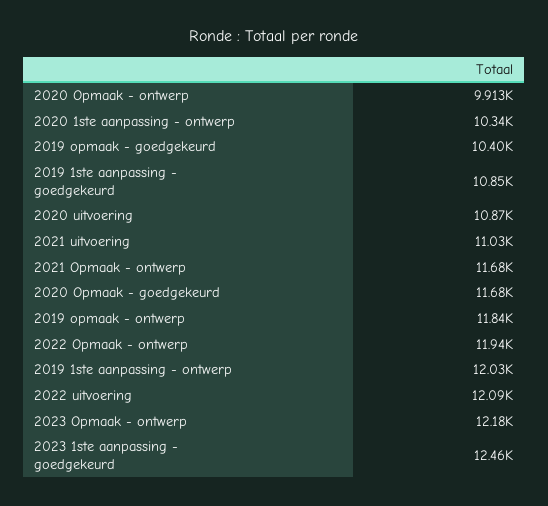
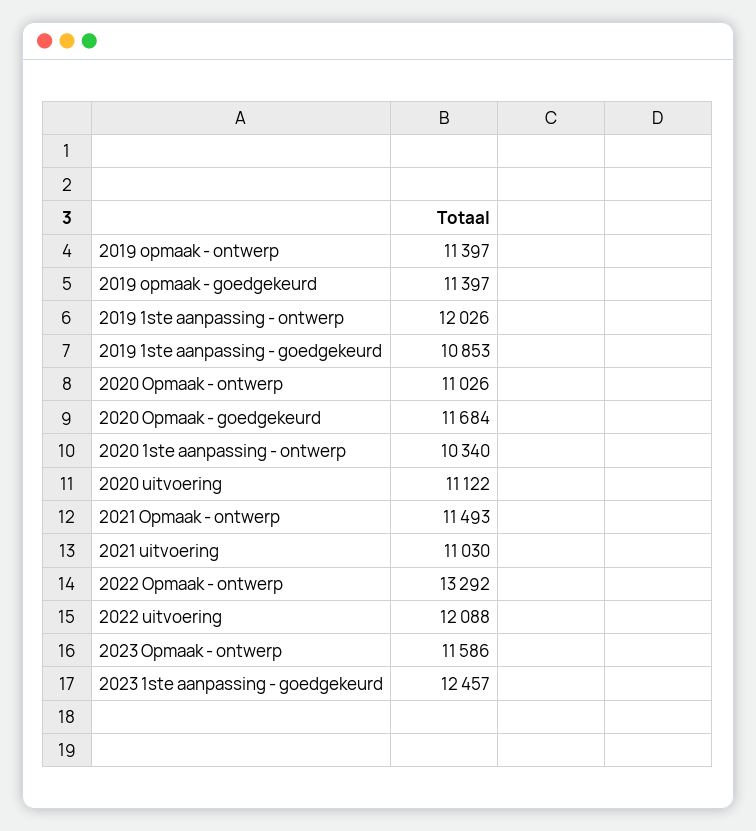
2020 Opmaak - ontwerp: 9913 -> 11026
2019 opmaak - goedgekeurd: 10400 -> 11397
2020 uitvoering: 10870 -> 11122
2021 Opmaak - ontwerp: 11680 -> 11493
2019 opmaak - ontwerp: 11840 -> 11397
2022 Opmaak - ontwerp: 11940 -> 13292
2023 Opmaak - ontwerp: 12180 -> 11586

